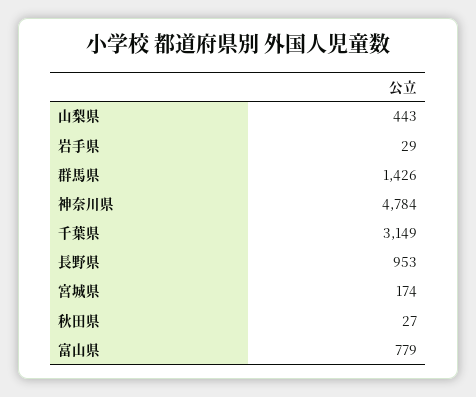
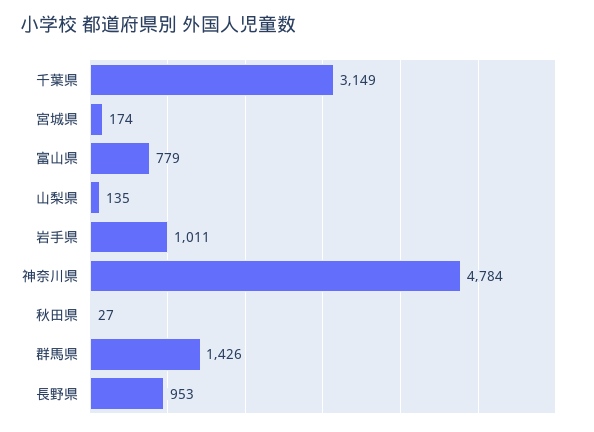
山梨県: 443 -> 135
岩手県: 29 -> 1011

